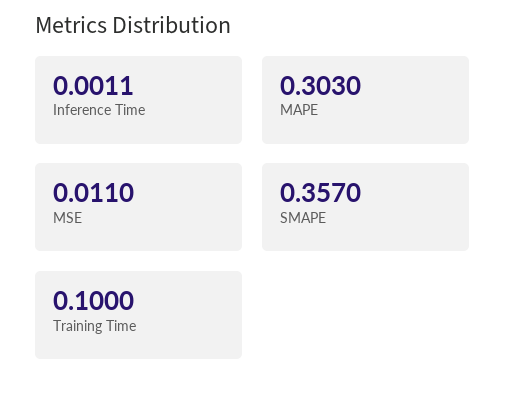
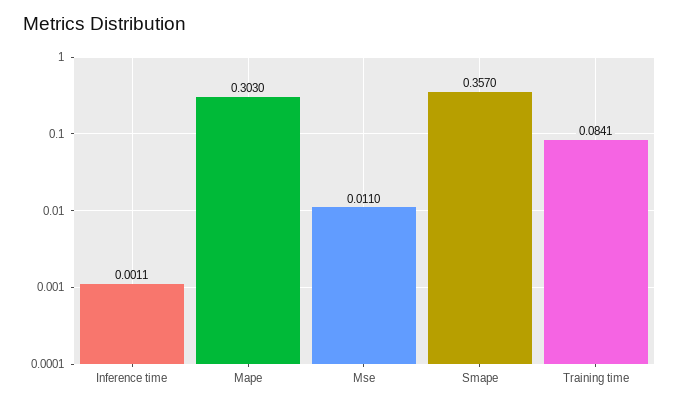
Training Time: 0.1 -> 0.0841

